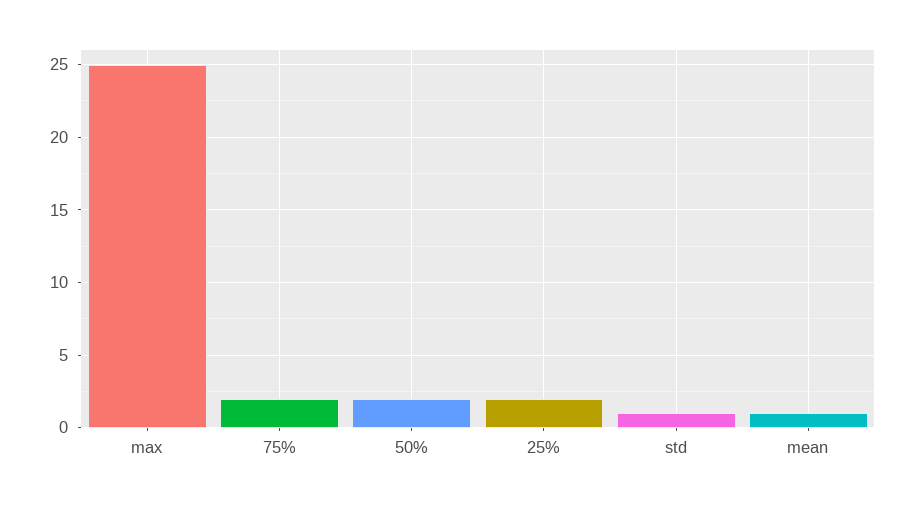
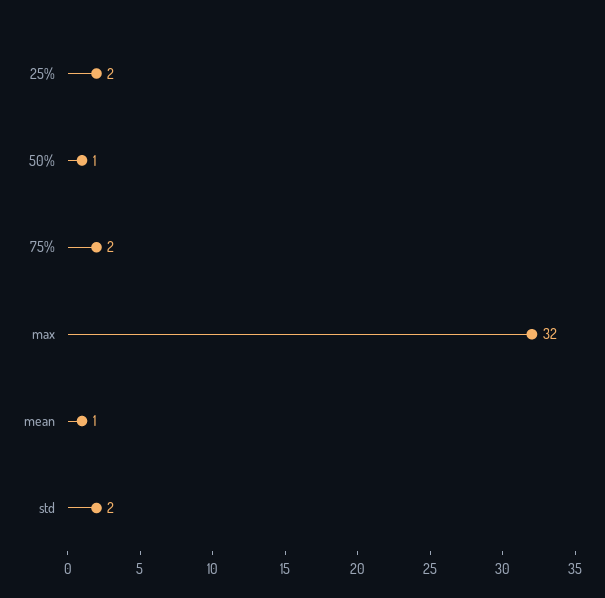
max: 25 -> 32
50%: 2 -> 1
std: 1 -> 2

